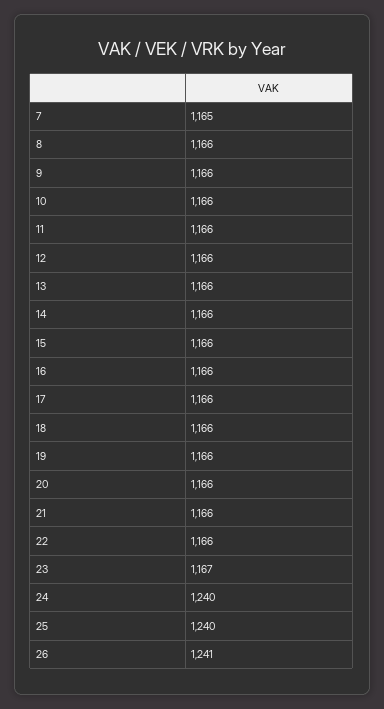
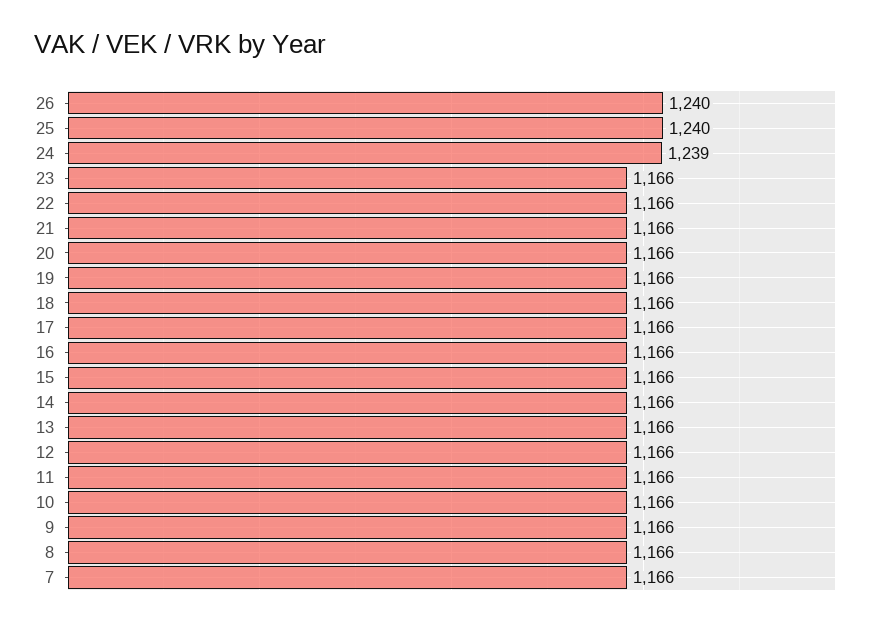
7: 1165 -> 1166
23: 1167 -> 1166
24: 1240 -> 1239
26: 1241 -> 1240

